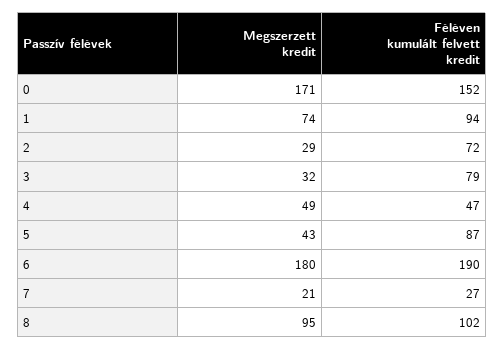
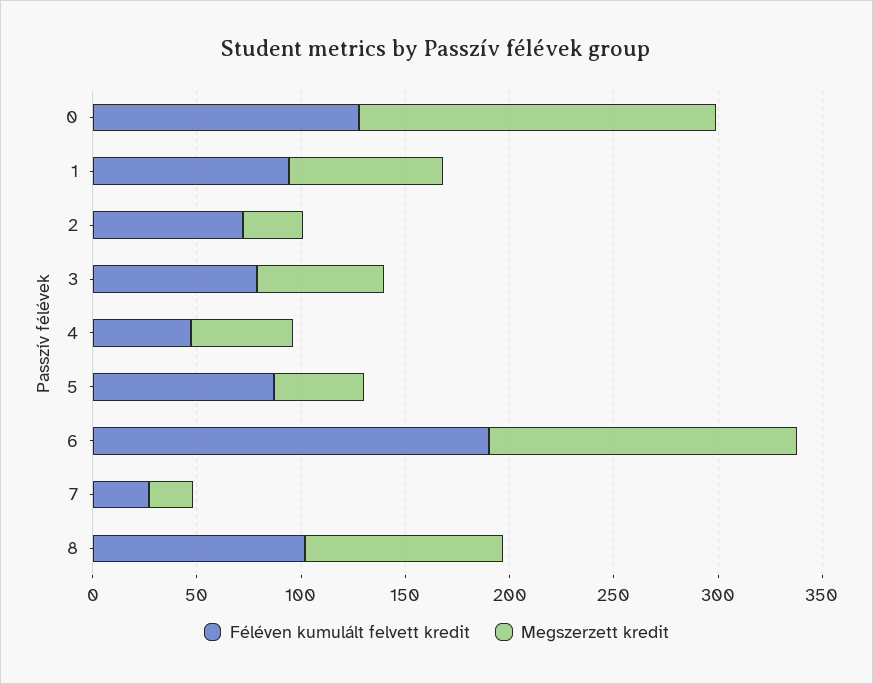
Féléven kumulált felvett kredit, 0: 152 -> 130
Megszerzett kredit, 3: 32 -> 60
Megszerzett kredit, 6: 180 -> 150

